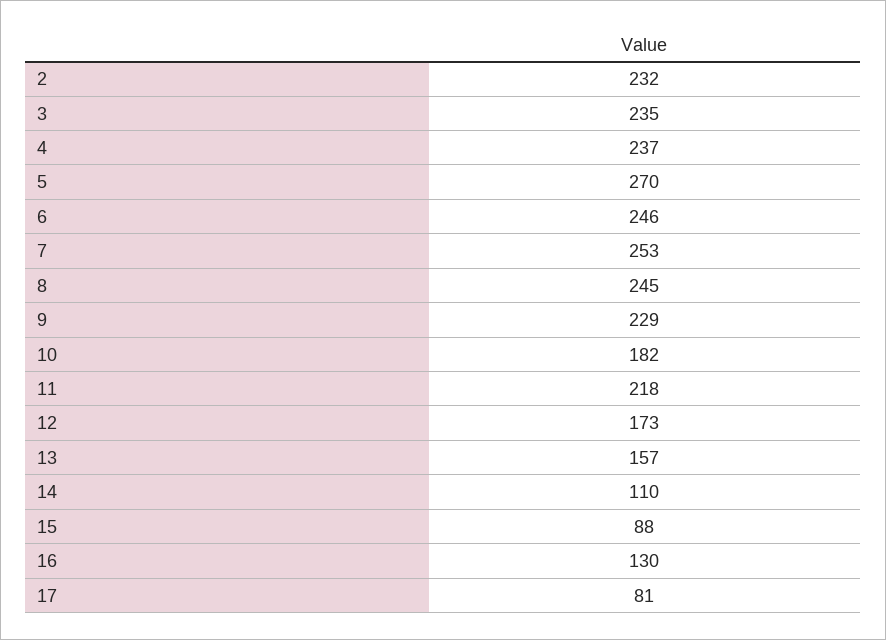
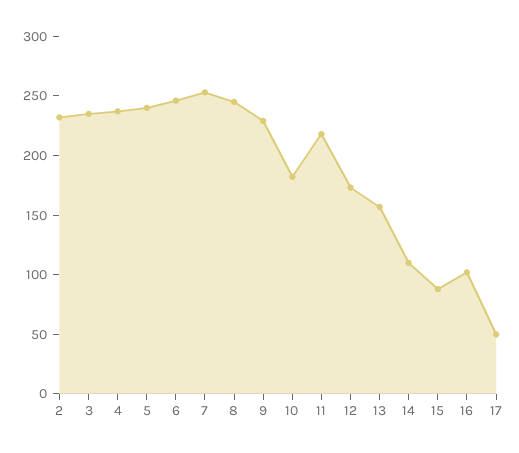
5: 270 -> 240
16: 130 -> 100
17: 81 -> 50

